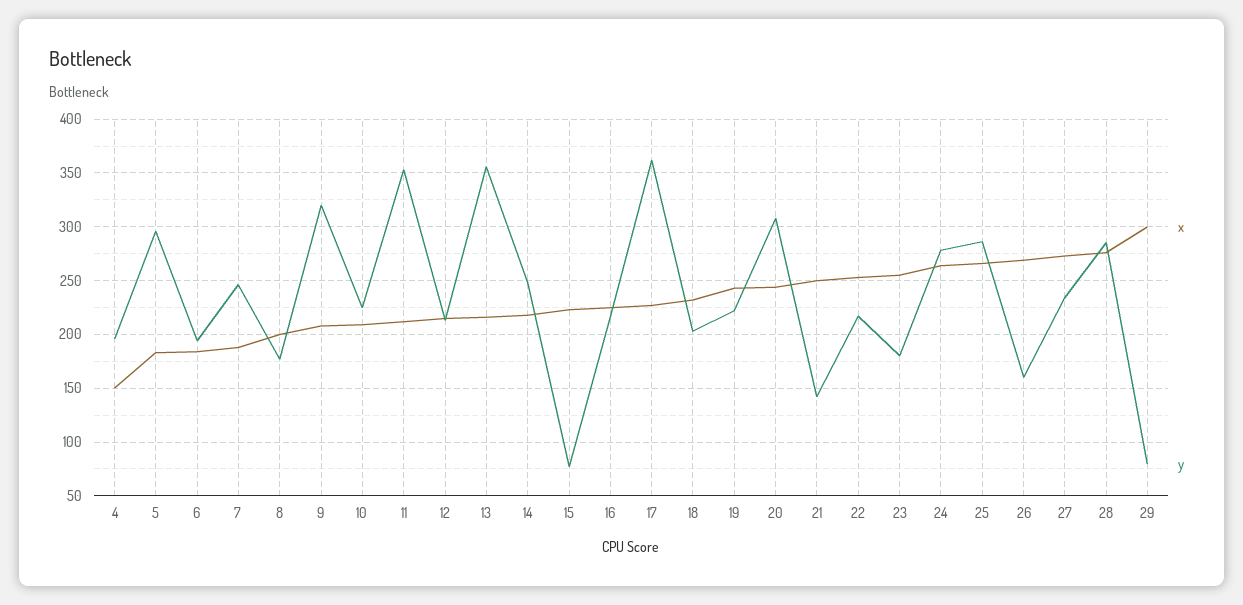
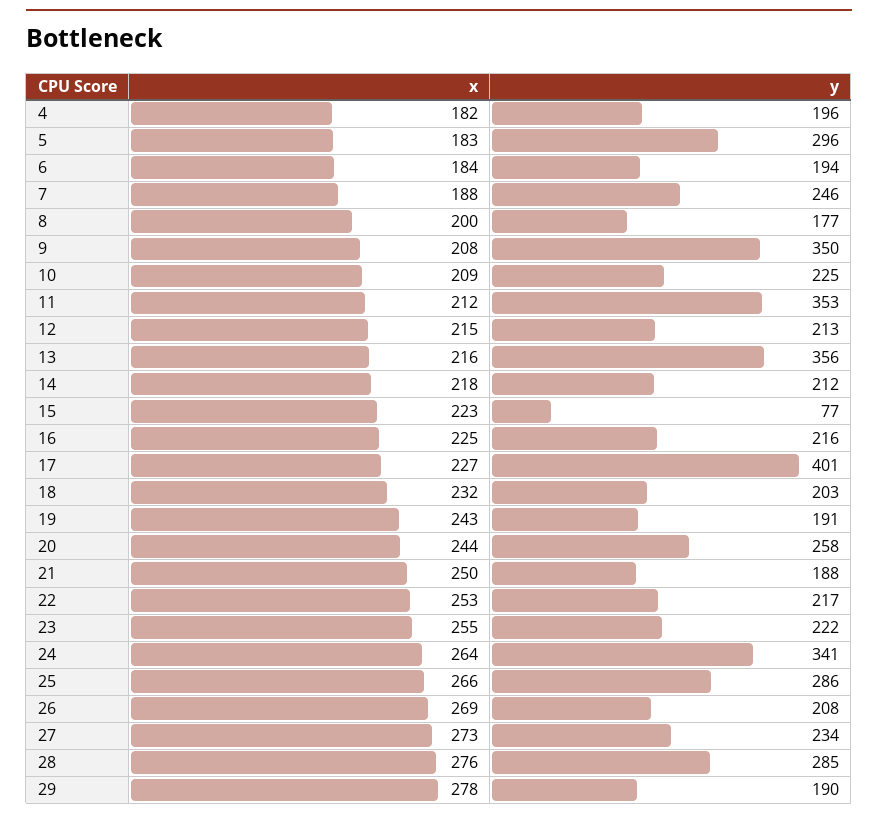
x, 4: 150 -> 182
y, 9: 320 -> 350
y, 14: 250 -> 212
y, 17: 360 -> 401
y, 19: 220 -> 191
y, 20: 310 -> 258
y, 21: 140 -> 188
y, 23: 180 -> 222
y, 24: 280 -> 341
y, 26: 160 -> 208
x, 29: 300 -> 278
y, 29: 80 -> 190

